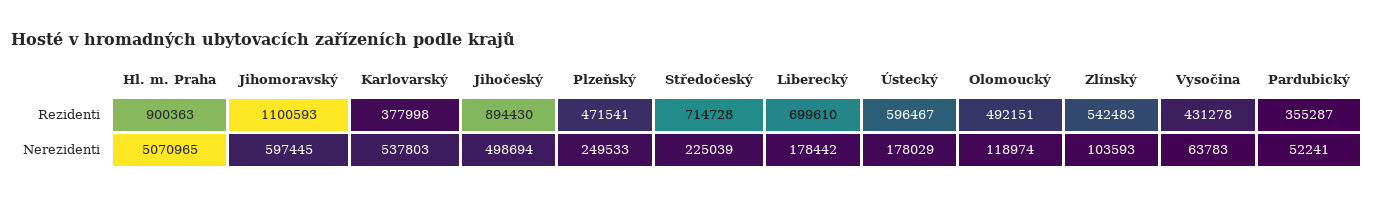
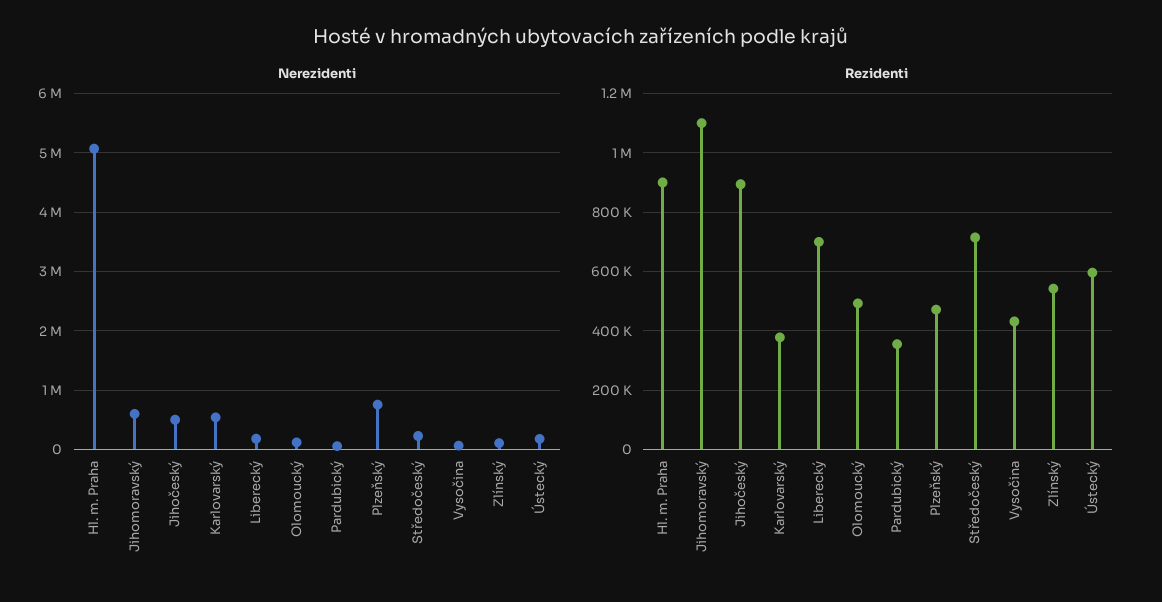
Nerezidenti, Plzeňský: 249533 -> 800000

